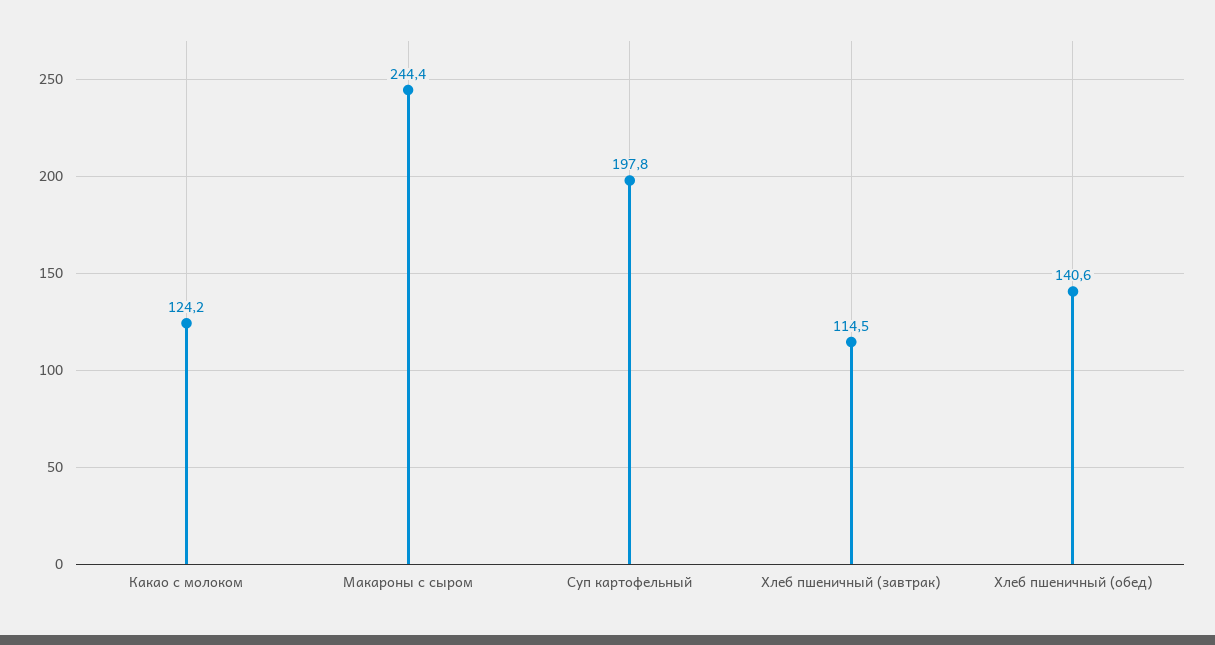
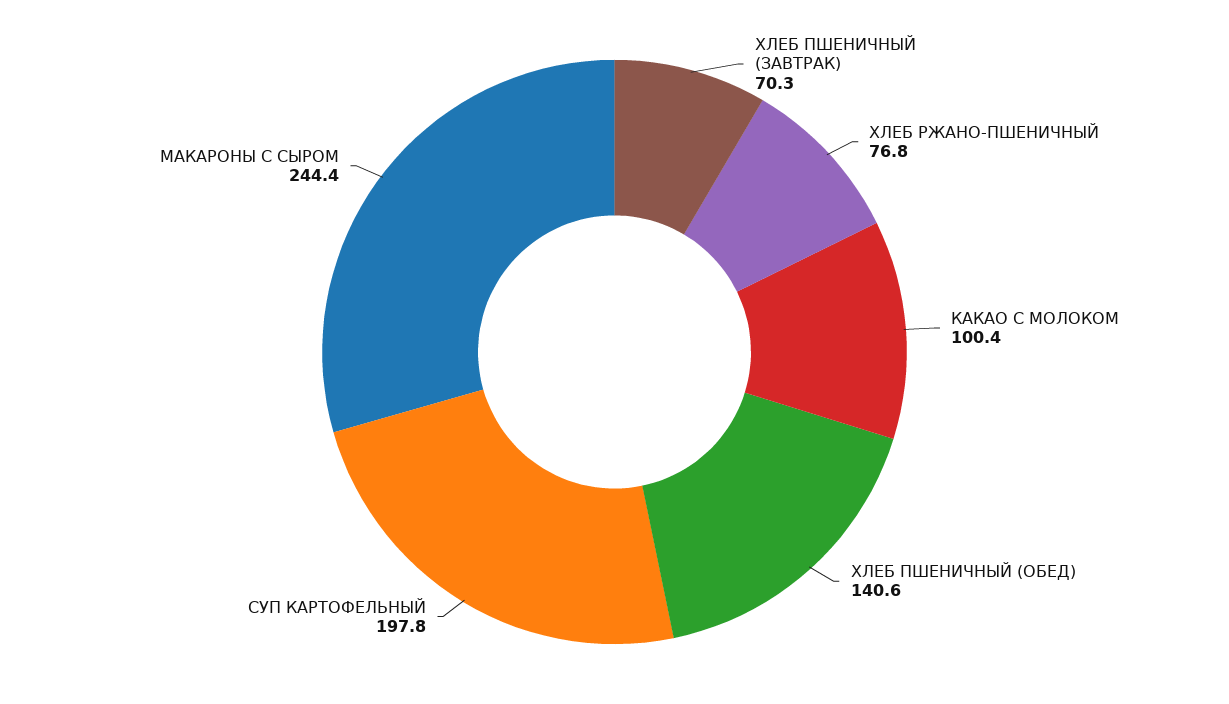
Какао с молоком: 124.2 -> 100.4
Хлеб пшеничный (завтрак): 114.5 -> 70.3
ХЛЕБ РЖАНО-ПШЕНИЧНЫЙ: none -> 76.8

